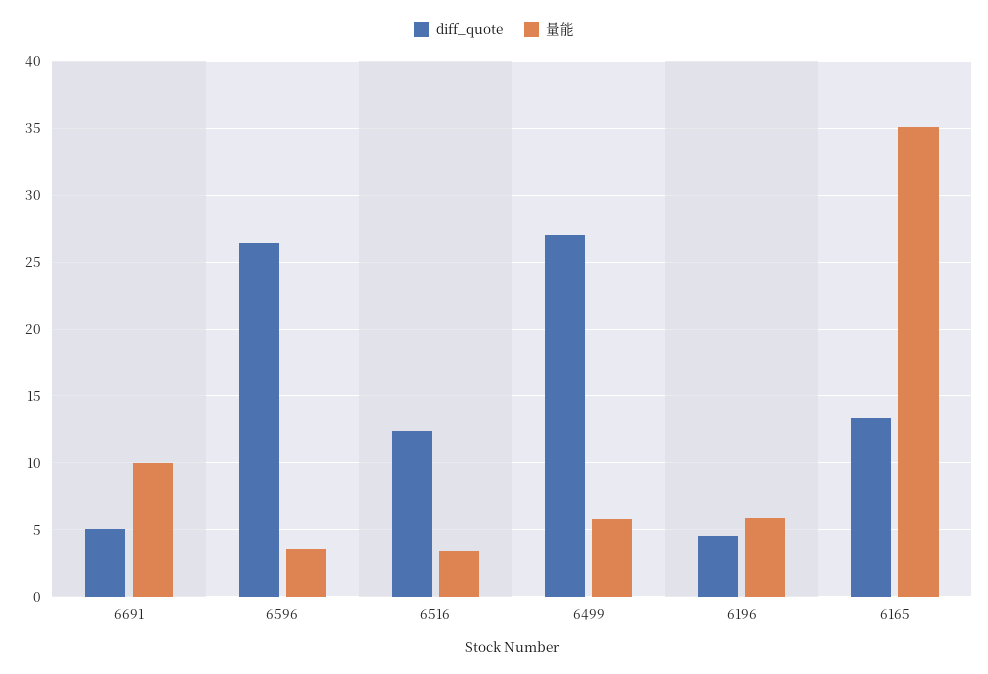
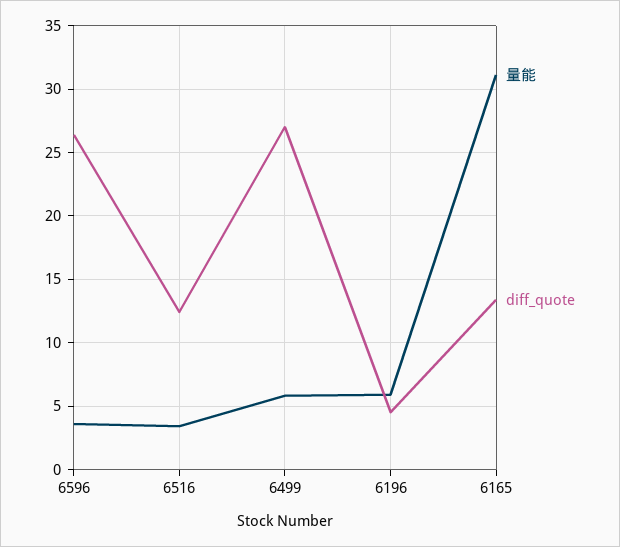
diff_quote, 6691: 5 -> none
量能, 6691: 10 -> none
量能, 6165: 35 -> 31

